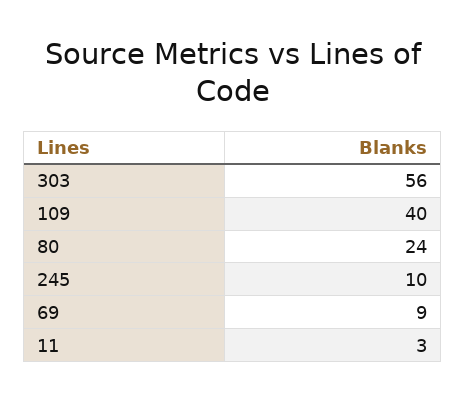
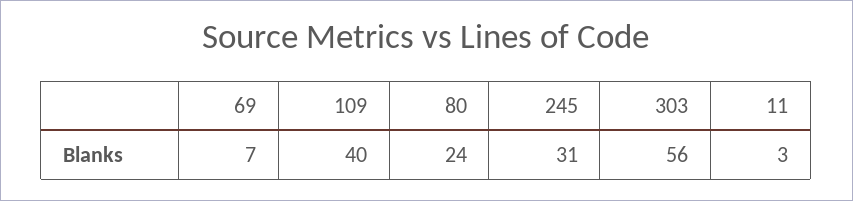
245: 10 -> 31
69: 9 -> 7

